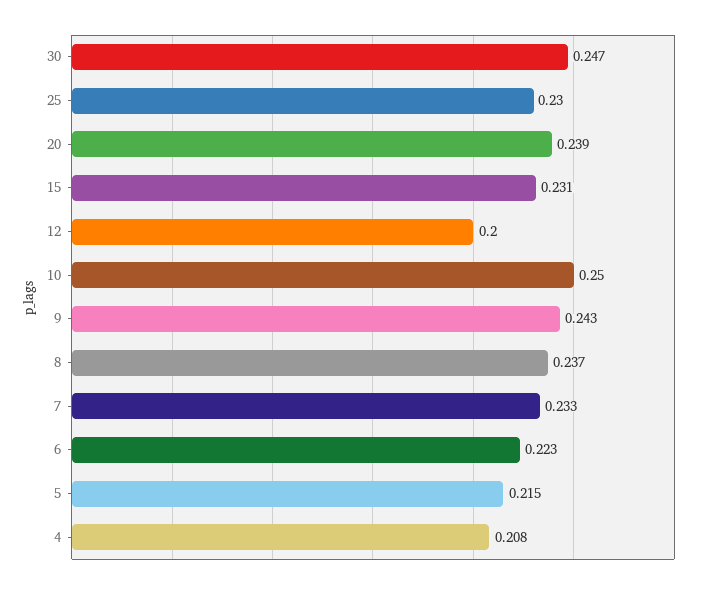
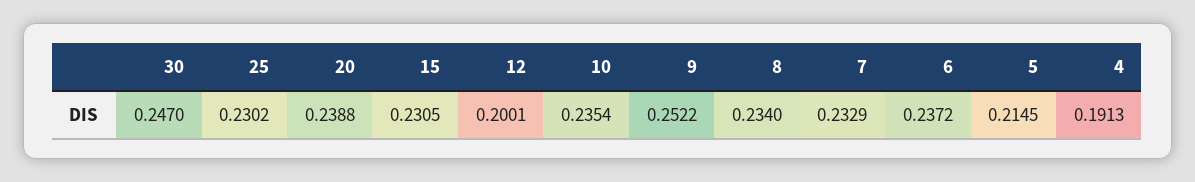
10: 0.25 -> 0.2354
9: 0.243 -> 0.2522
8: 0.237 -> 0.234
6: 0.223 -> 0.2372
4: 0.208 -> 0.1913

